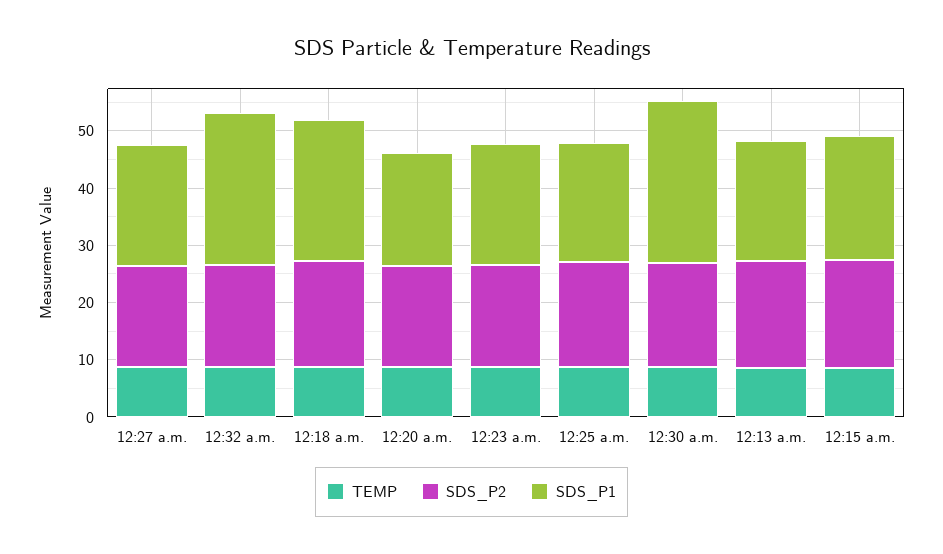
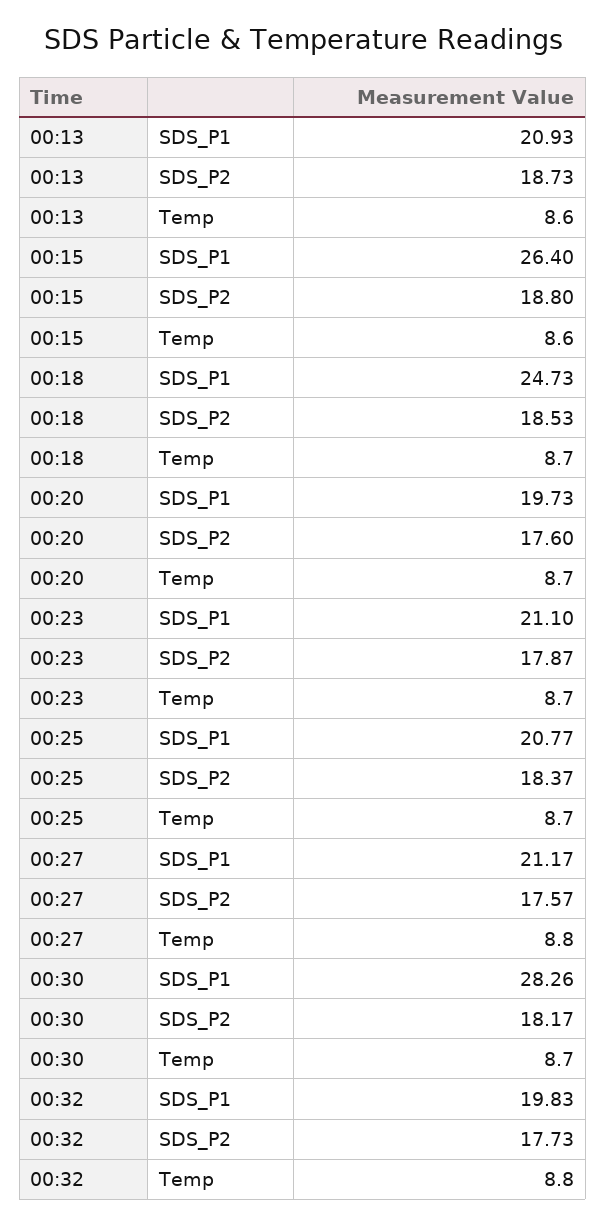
SDS_P1, 12:32 a.m.: 26 -> 19.83
SDS_P1, 12:15 a.m.: 22 -> 26.4

